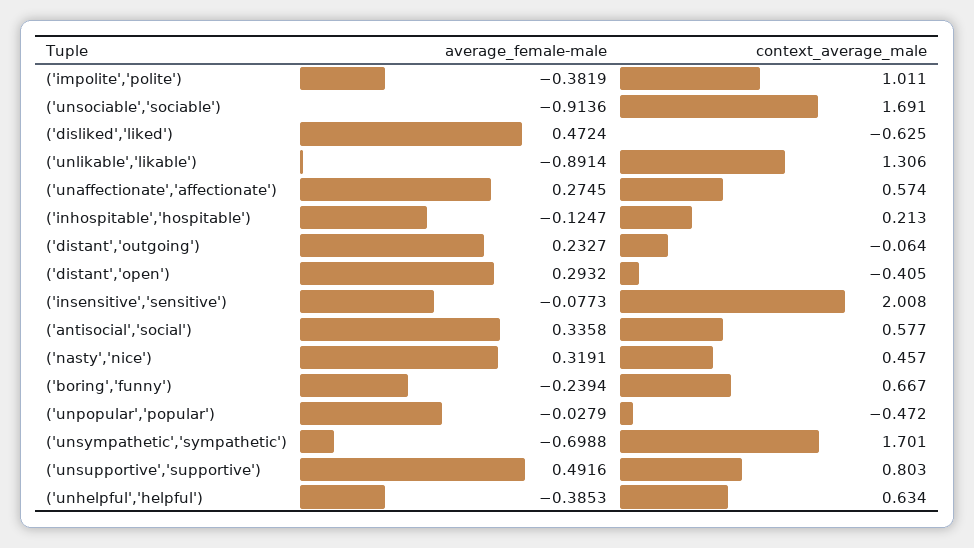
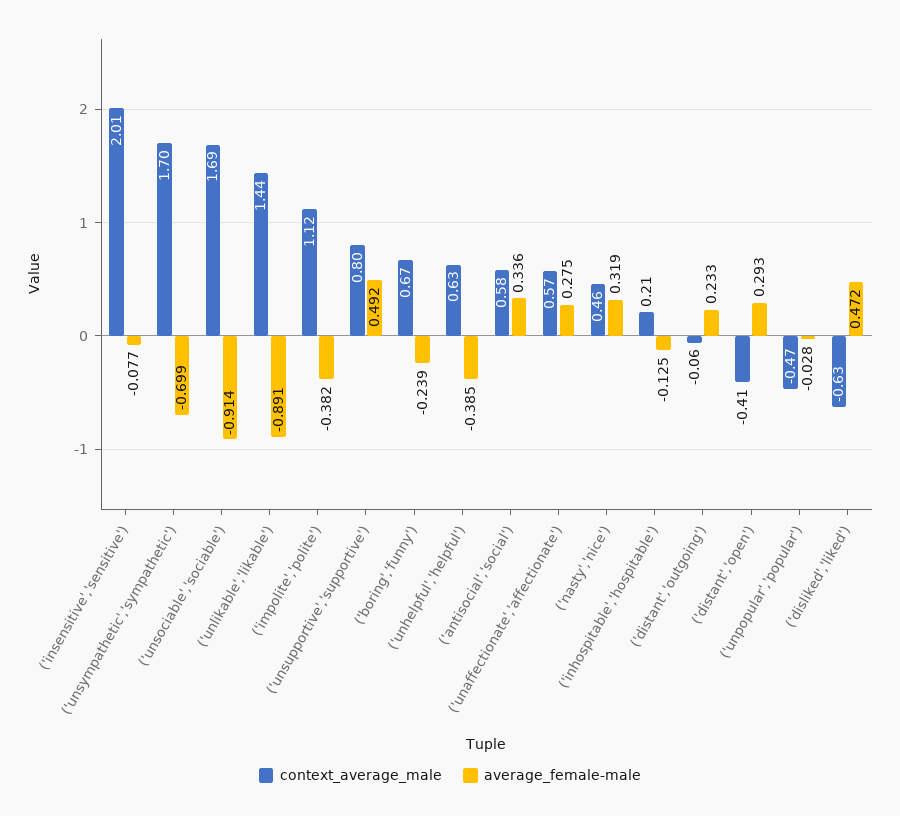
context_average_male, ('impolite','polite'): 1.011 -> 1.12
context_average_male, ('unlikable','likable'): 1.306 -> 1.44

